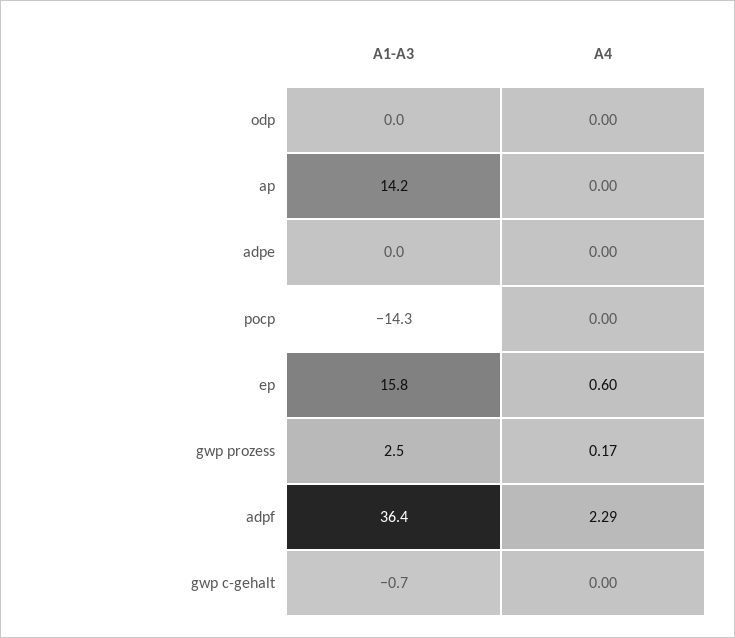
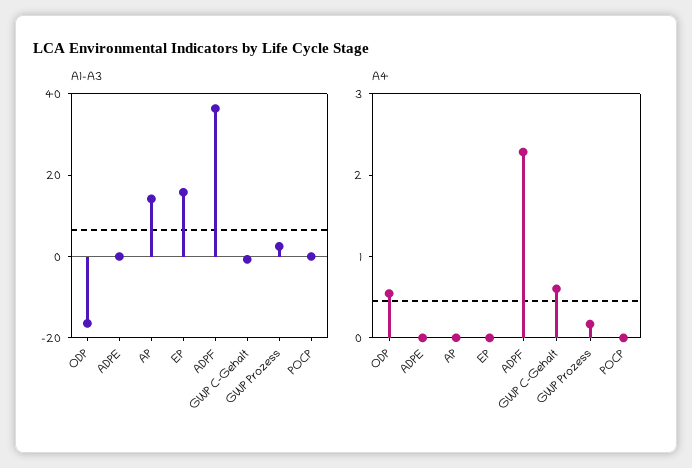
A1-A3, odp: 0 -> -15
A4, odp: 0 -> 0.6
A1-A3, pocp: -14.3 -> 0
A4, ep: 0.6 -> 0
A4, gwp c-gehalt: 0 -> 0.6

